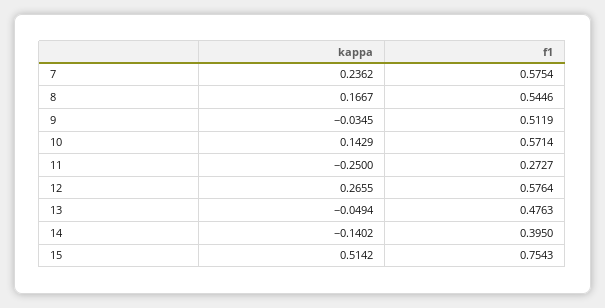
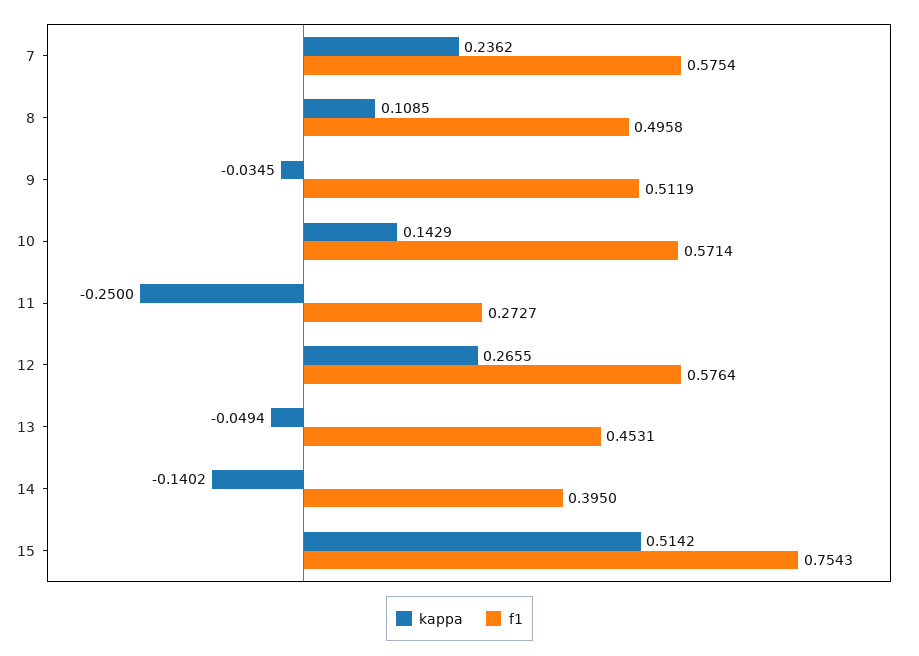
kappa, 8: 0.1667 -> 0.1085
f1, 8: 0.5446 -> 0.4958
f1, 13: 0.4763 -> 0.4531

